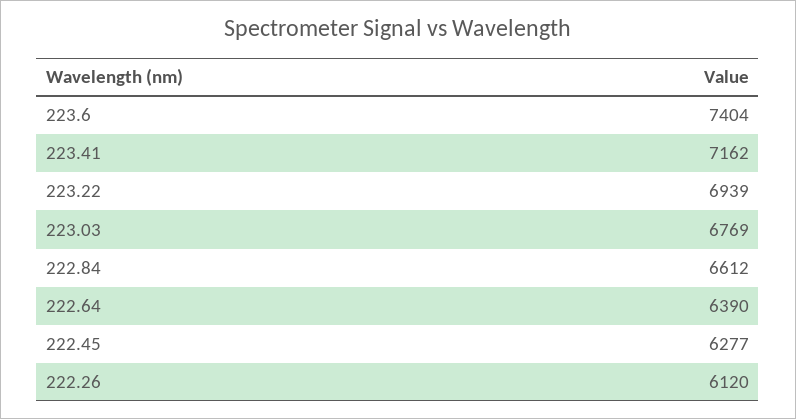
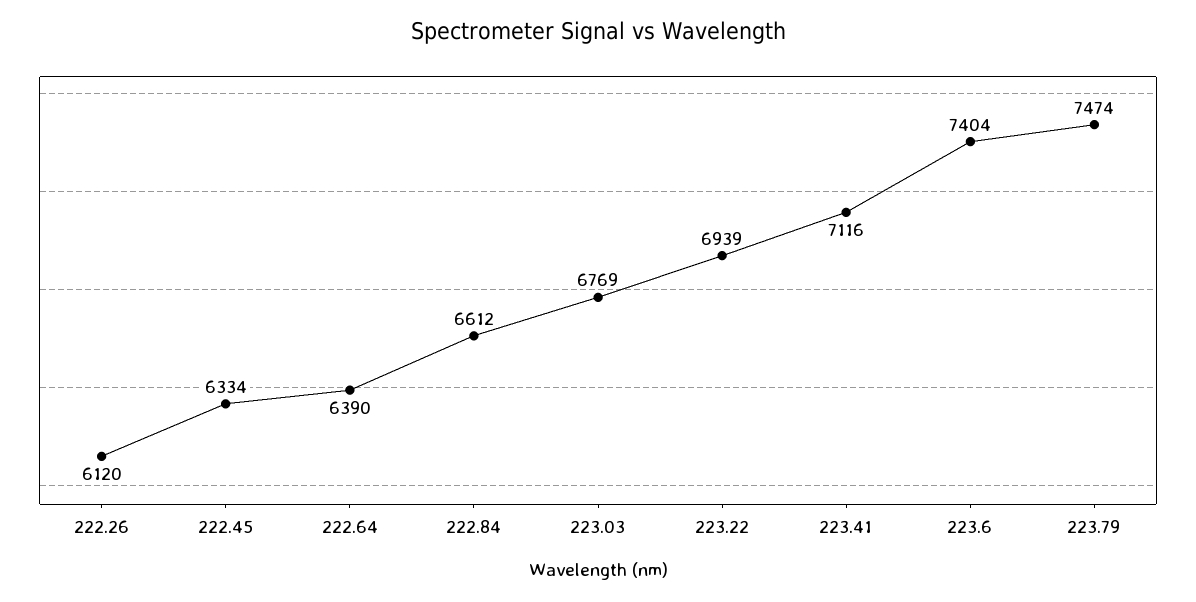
223.41: 7162 -> 7116
222.45: 6277 -> 6334
223.79: none -> 7474

